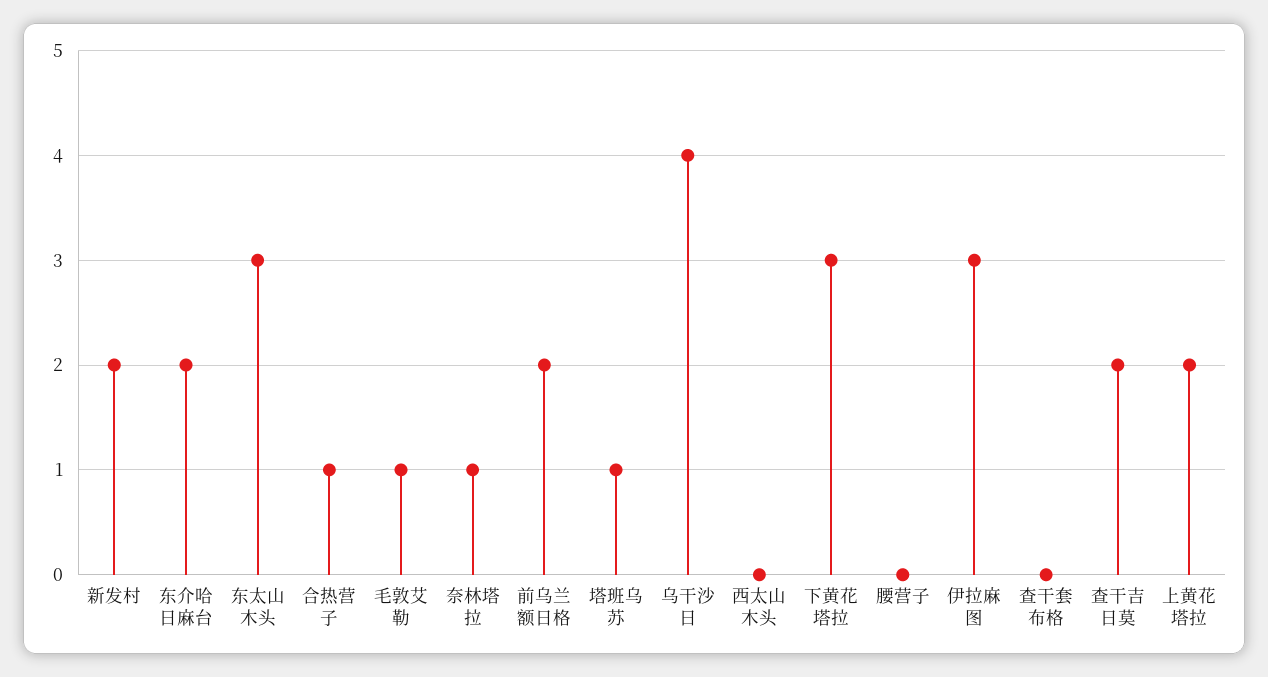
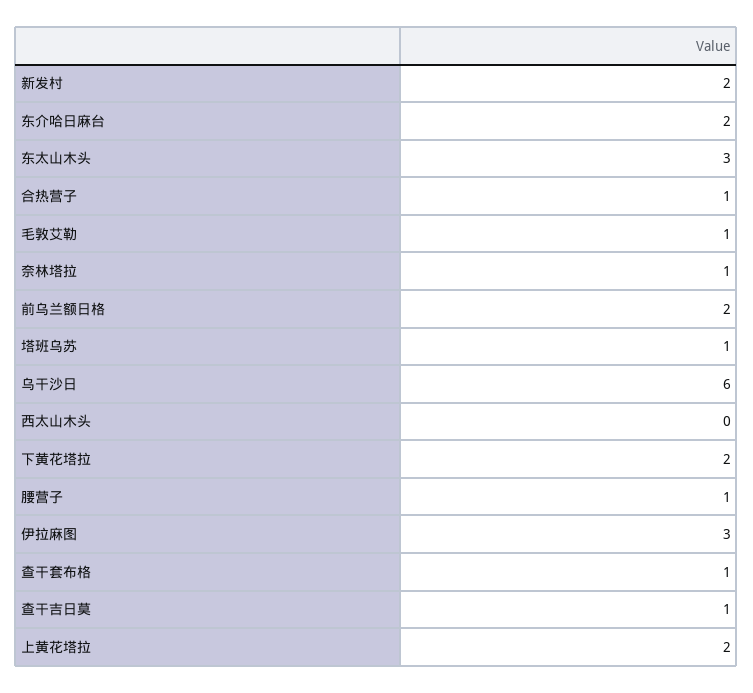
乌干沙日: 4 -> 6
下黄花塔拉: 3 -> 2
腰营子: 0 -> 1
查干套布格: 0 -> 1
查干吉日莫: 2 -> 1

